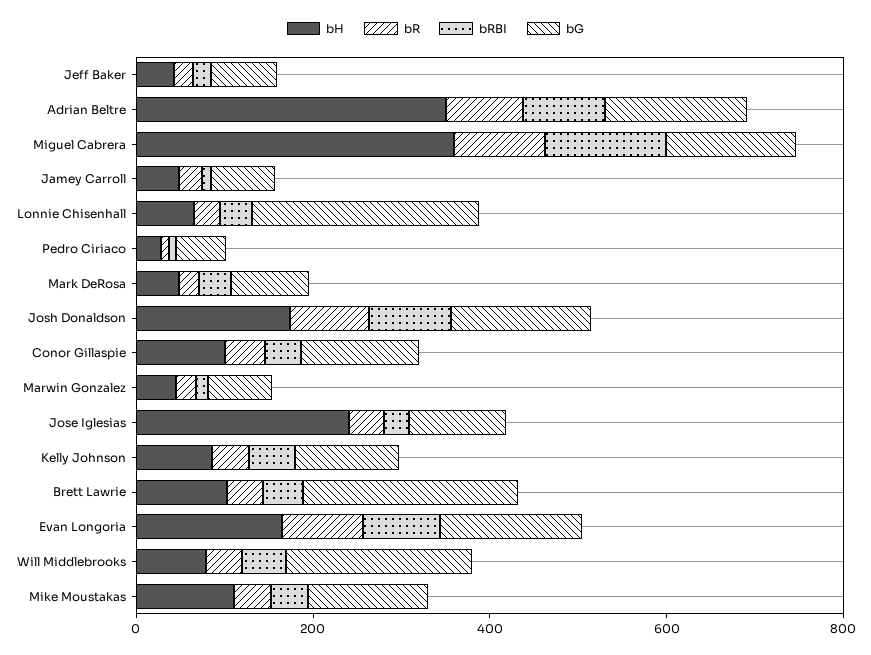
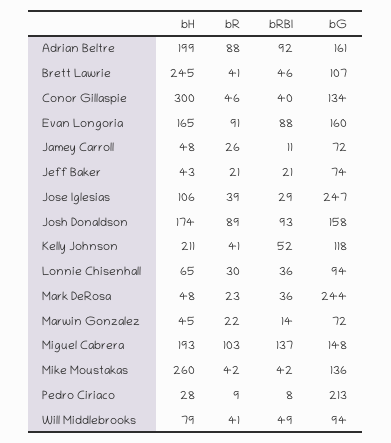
bH, Adrian Beltre: 350 -> 199
bH, Miguel Cabrera: 350 -> 193
bG, Lonnie Chisenhall: 250 -> 94
bG, Pedro Ciriaco: 50 -> 213
bG, Mark DeRosa: 100 -> 244
bH, Conor Gillaspie: 100 -> 300
bH, Jose Iglesias: 250 -> 106
bG, Jose Iglesias: 100 -> 247
bH, Kelly Johnson: 100 -> 211
bH, Brett Lawrie: 100 -> 245
bG, Brett Lawrie: 250 -> 107
bG, Will Middlebrooks: 200 -> 94
bH, Mike Moustakas: 100 -> 260

